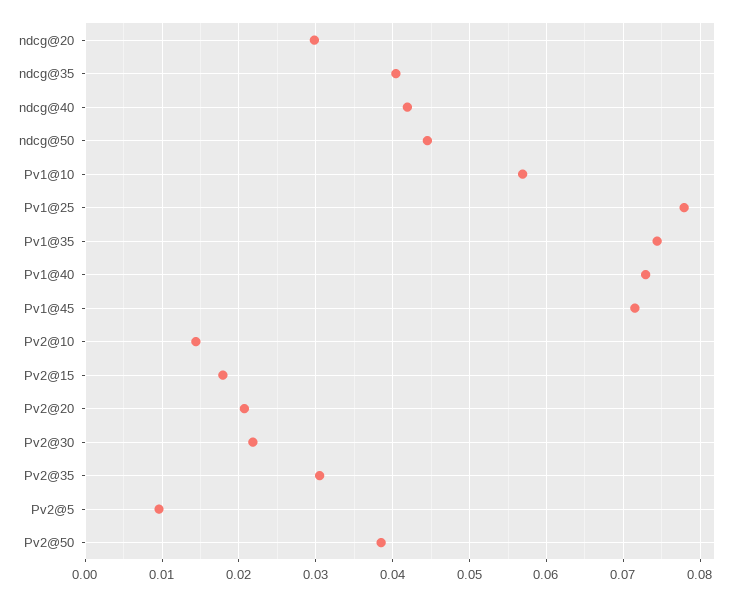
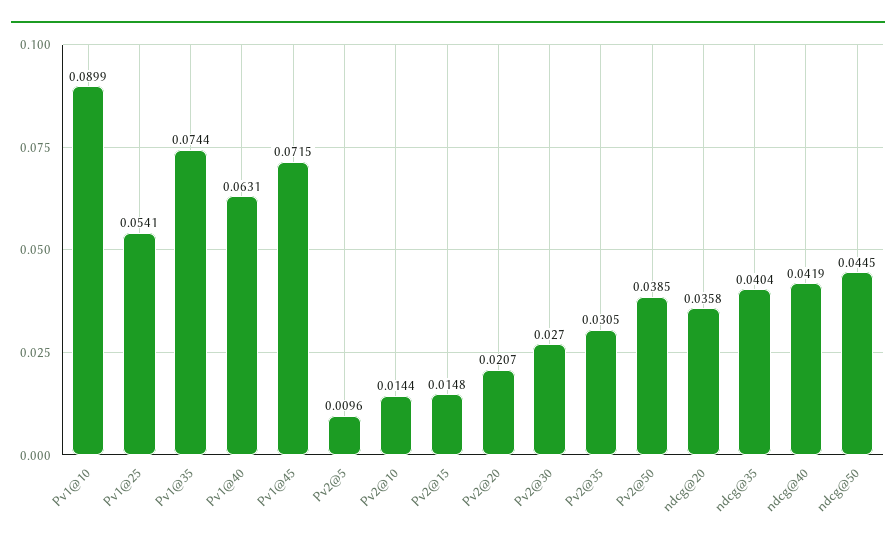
ndcg@20: 0.03 -> 0.0358
Pv1@10: 0.057 -> 0.0899
Pv1@25: 0.078 -> 0.0541
Pv1@40: 0.073 -> 0.0631
Pv2@15: 0.018 -> 0.0148
Pv2@30: 0.022 -> 0.027

